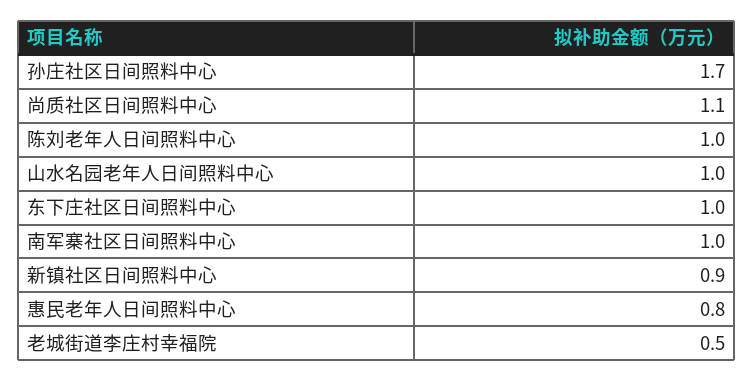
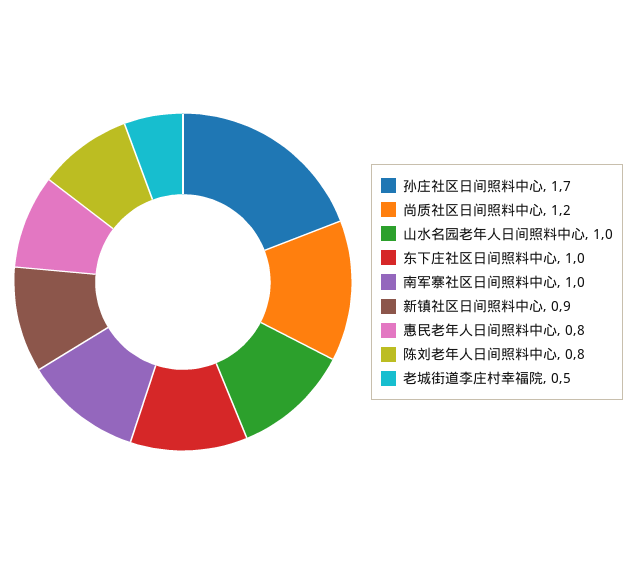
尚质社区日间照料中心: 1.1 -> 1.2
陈刘老年人日间照料中心: 1 -> 0.8

